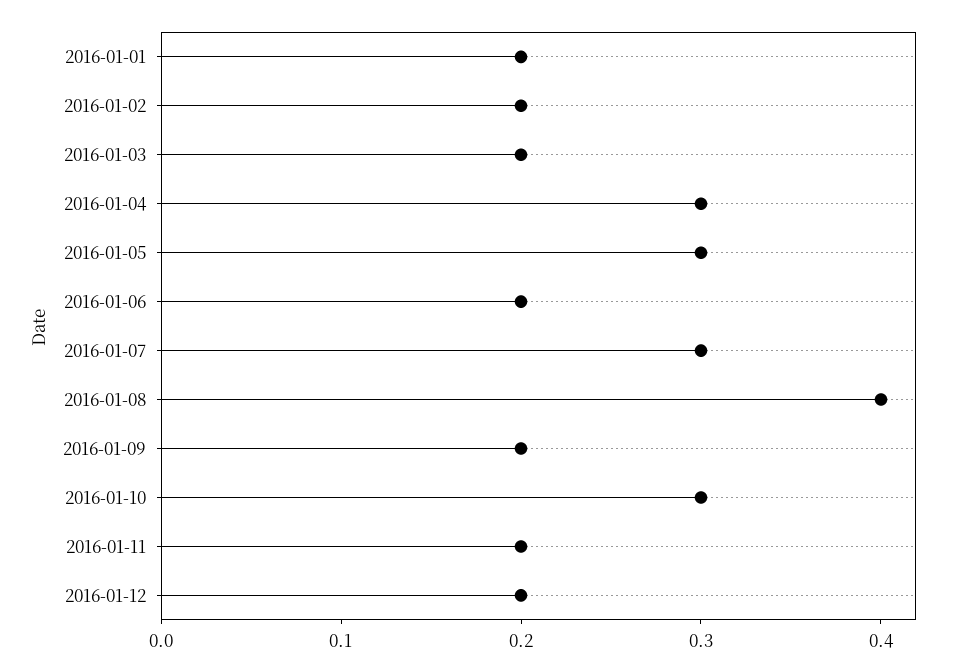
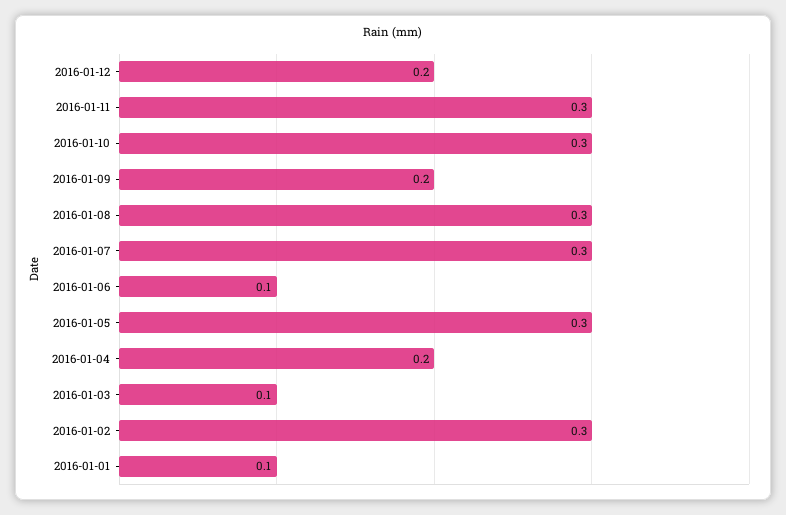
2016-01-01: 0.2 -> 0.1
2016-01-02: 0.2 -> 0.3
2016-01-03: 0.2 -> 0.1
2016-01-04: 0.3 -> 0.2
2016-01-06: 0.2 -> 0.1
2016-01-08: 0.4 -> 0.3
2016-01-11: 0.2 -> 0.3

